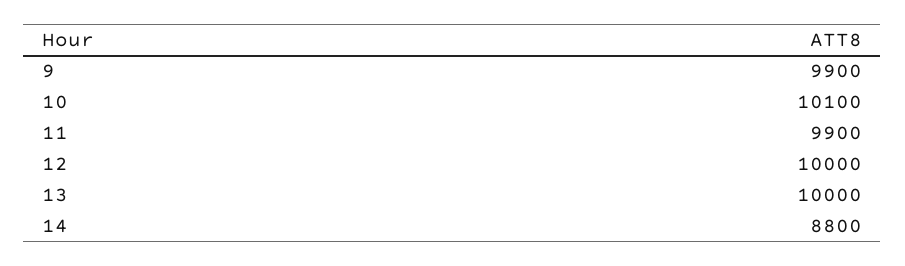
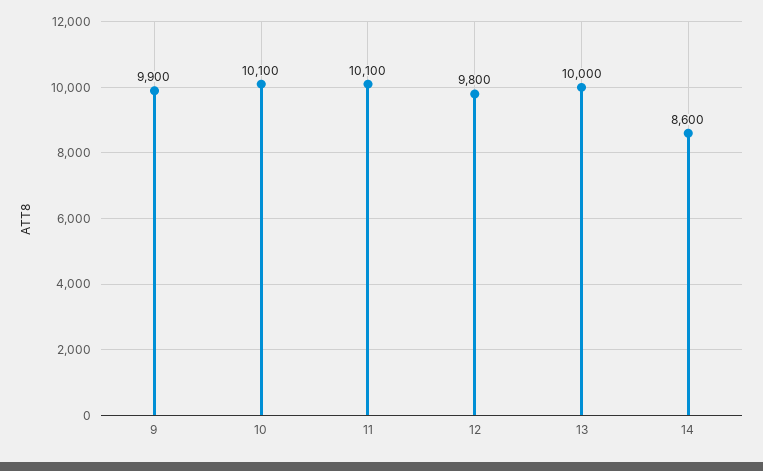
11: 9900 -> 10100
12: 10000 -> 9800
14: 8800 -> 8600

